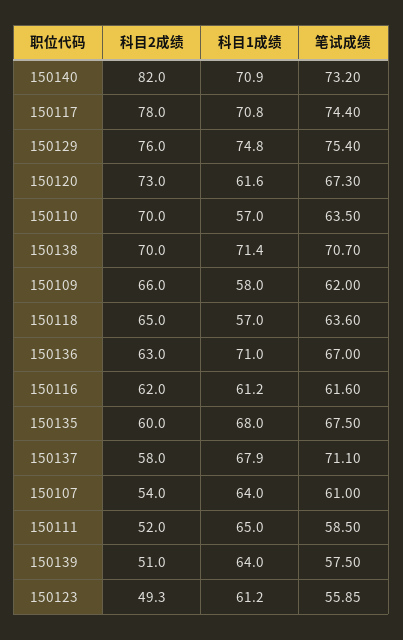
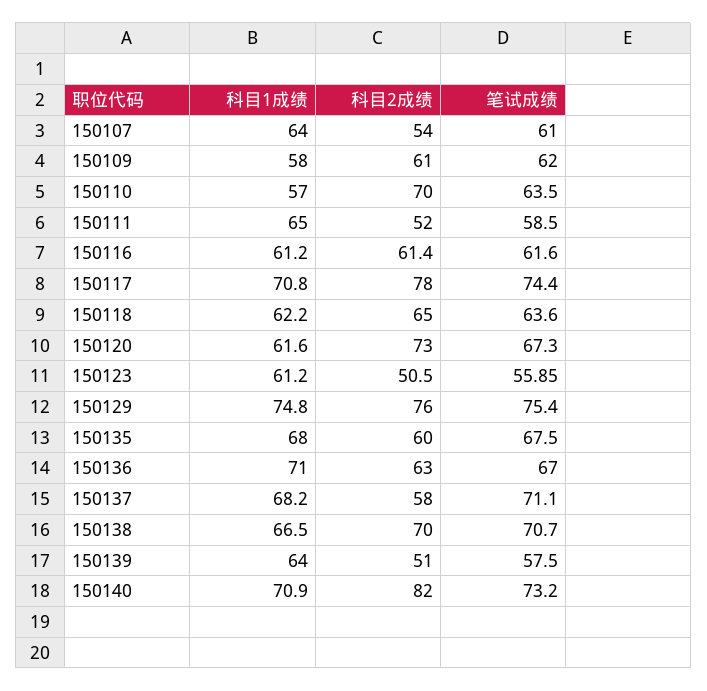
科目1成绩, 150138: 71.4 -> 66.5
科目2成绩, 150109: 66 -> 61
科目1成绩, 150118: 57 -> 62.2
科目2成绩, 150116: 62 -> 61.4
科目1成绩, 150137: 67.9 -> 68.2
科目2成绩, 150123: 49.3 -> 50.5

